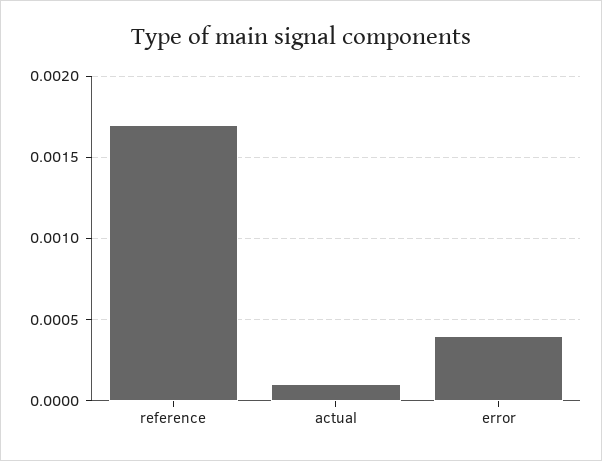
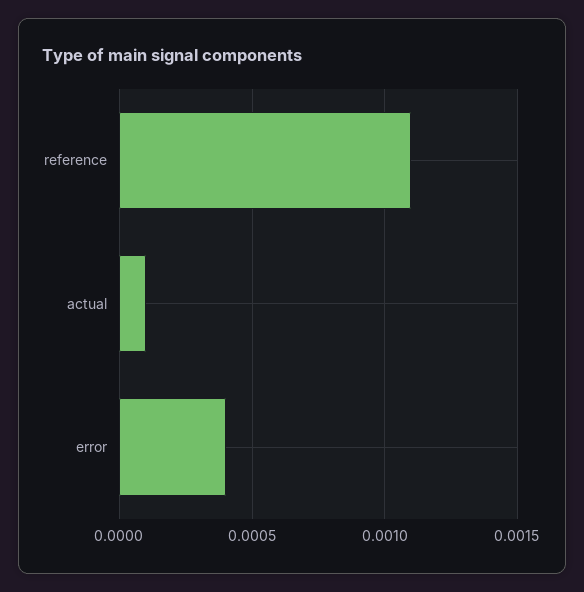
reference: 0.0017 -> 0.0011

